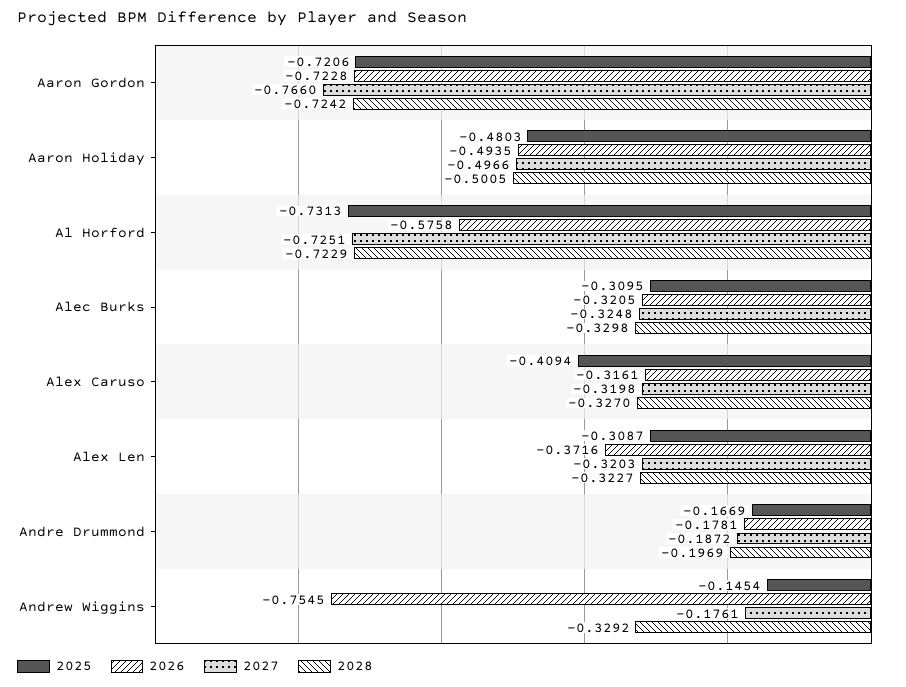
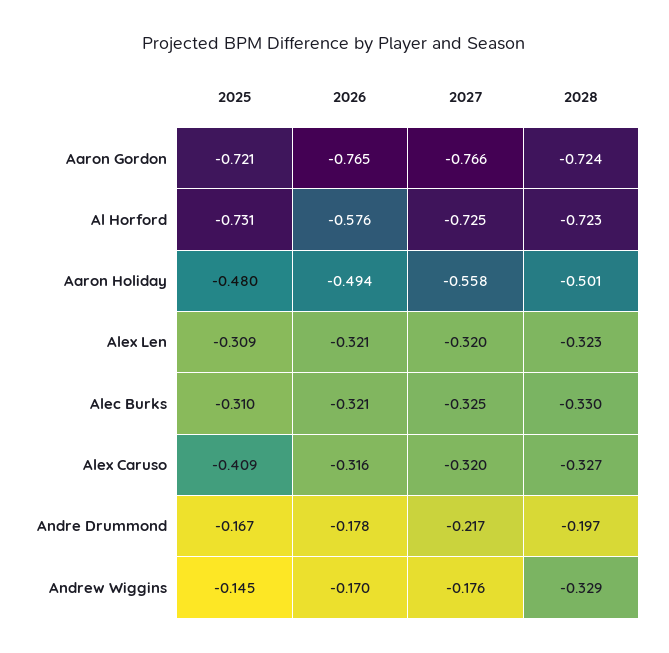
2026, Aaron Gordon: -0.7228 -> -0.765
2027, Aaron Holiday: -0.4966 -> -0.558
2026, Alex Len: -0.3716 -> -0.321
2027, Andre Drummond: -0.1872 -> -0.217
2026, Andrew Wiggins: -0.7545 -> -0.17

